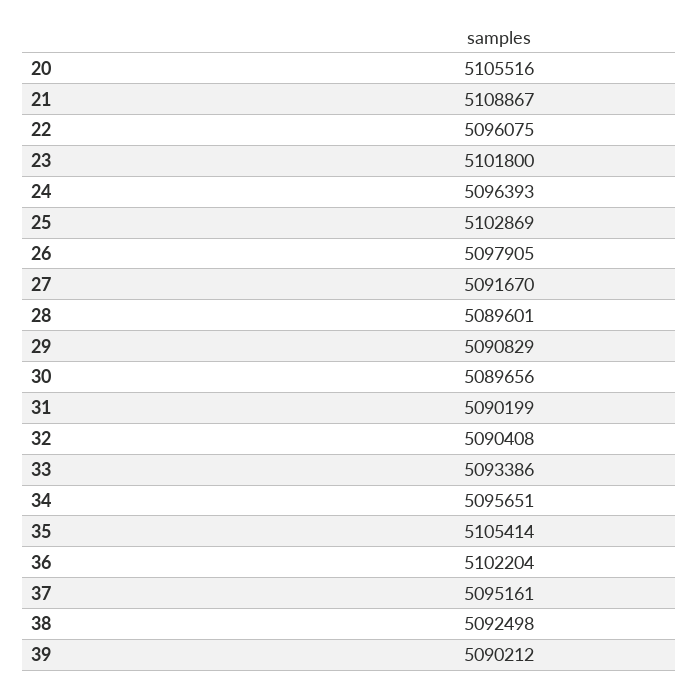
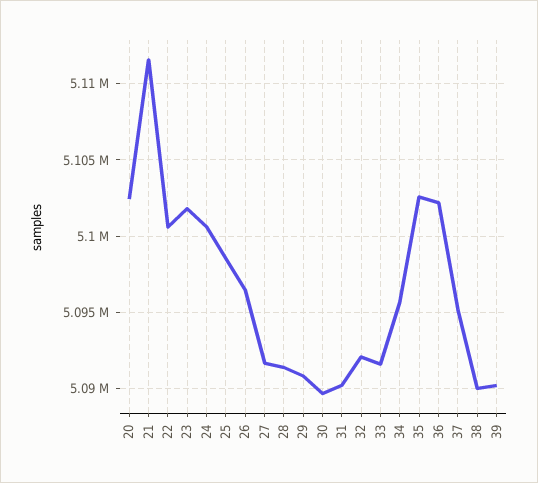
20: 5105516 -> 5102500
21: 5108867 -> 5111500
22: 5096075 -> 5100500
24: 5096393 -> 5100500
25: 5102869 -> 5098500
26: 5097905 -> 5096500
28: 5089601 -> 5091500
32: 5090408 -> 5092000
33: 5093386 -> 5091500
35: 5105414 -> 5102500
38: 5092498 -> 5090000

